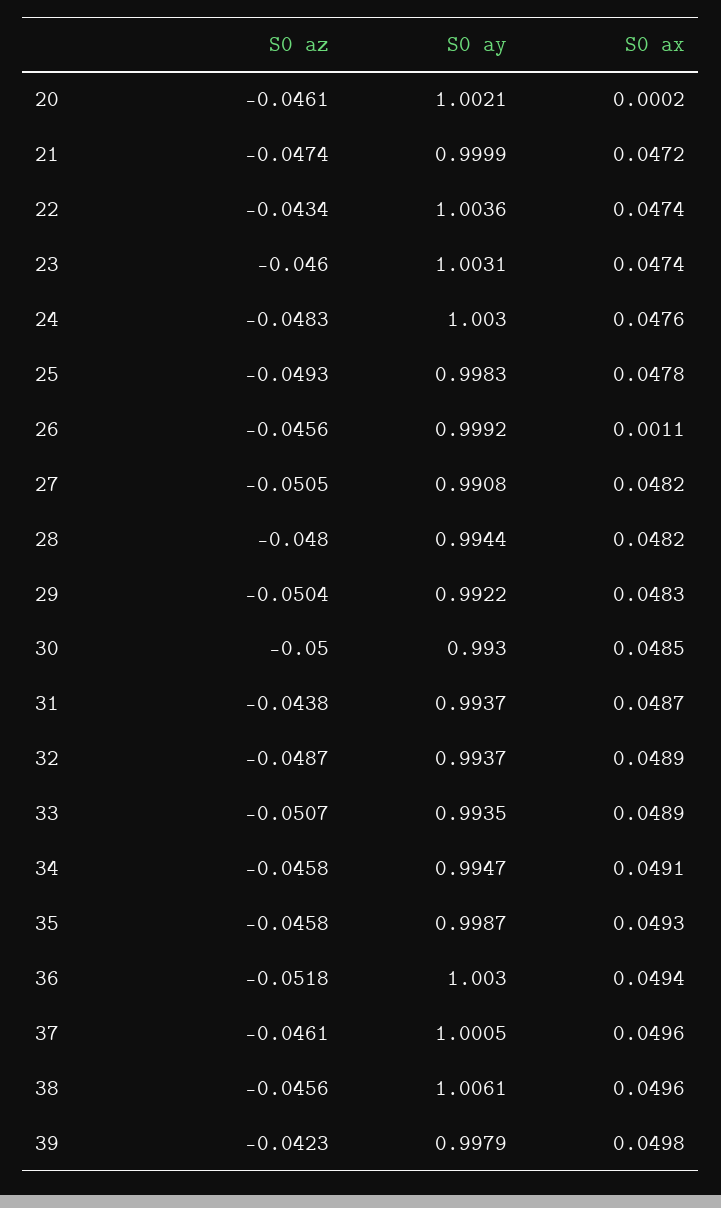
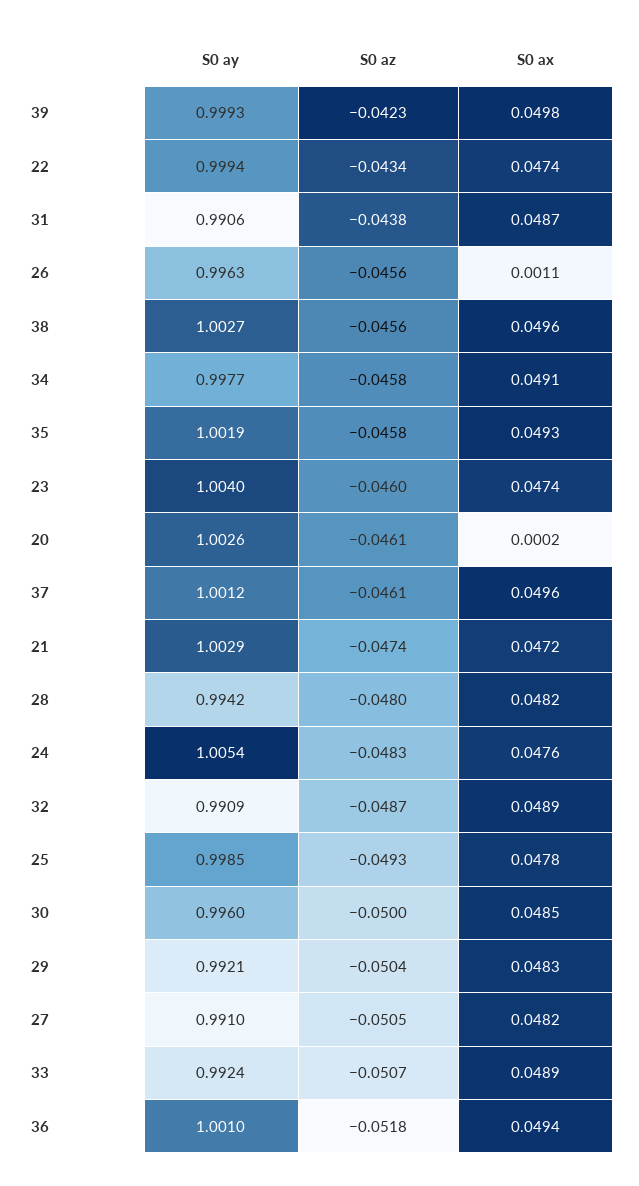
S0 ay, 20: 1.0021 -> 1.0026
S0 ay, 21: 0.9999 -> 1.0029
S0 ay, 22: 1.0036 -> 0.9994
S0 ay, 23: 1.0031 -> 1.004
S0 ay, 24: 1.003 -> 1.0054
S0 ay, 25: 0.9983 -> 0.9985
S0 ay, 26: 0.9992 -> 0.9963
S0 ay, 27: 0.9908 -> 0.991
S0 ay, 28: 0.9944 -> 0.9942
S0 ay, 29: 0.9922 -> 0.9921
S0 ay, 30: 0.993 -> 0.996
S0 ay, 31: 0.9937 -> 0.9906
S0 ay, 32: 0.9937 -> 0.9909
S0 ay, 33: 0.9935 -> 0.9924
S0 ay, 34: 0.9947 -> 0.9977
S0 ay, 35: 0.9987 -> 1.0019
S0 ay, 36: 1.003 -> 1.001
S0 ay, 37: 1.0005 -> 1.0012
S0 ay, 38: 1.0061 -> 1.0027
S0 ay, 39: 0.9979 -> 0.9993

